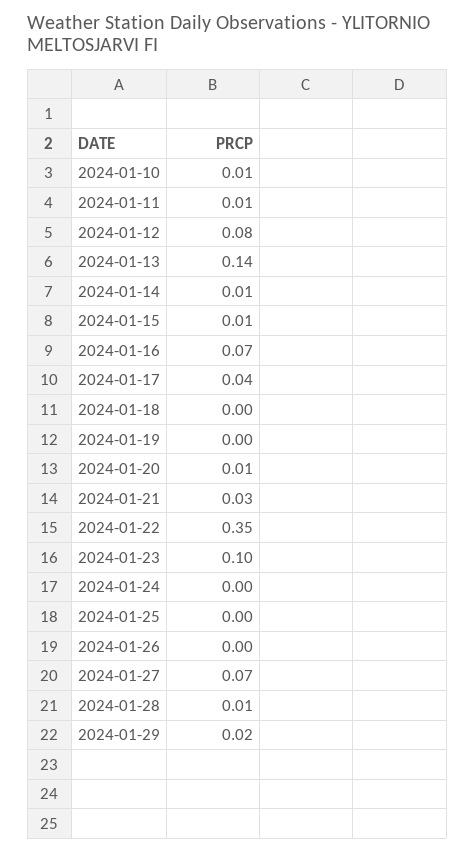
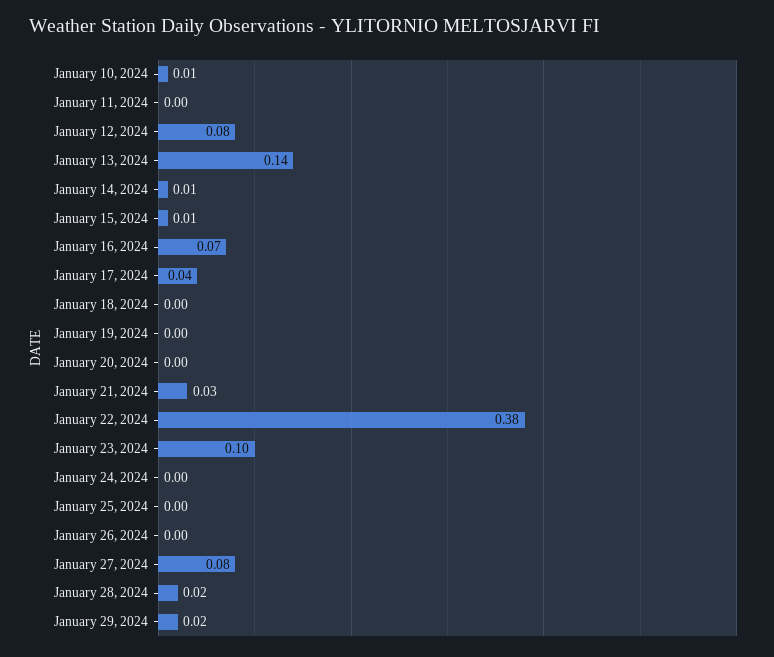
2024-01-11: 0.01 -> 0
2024-01-20: 0.01 -> 0
2024-01-22: 0.35 -> 0.38
2024-01-27: 0.07 -> 0.08
2024-01-28: 0.01 -> 0.02

